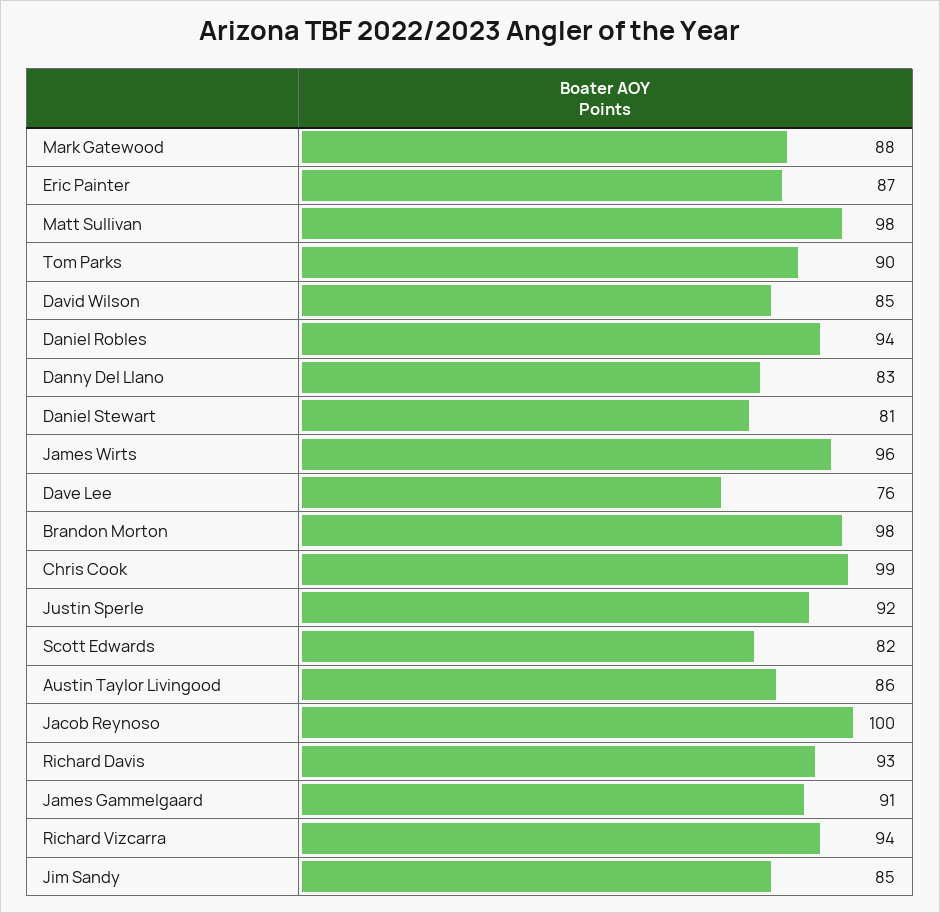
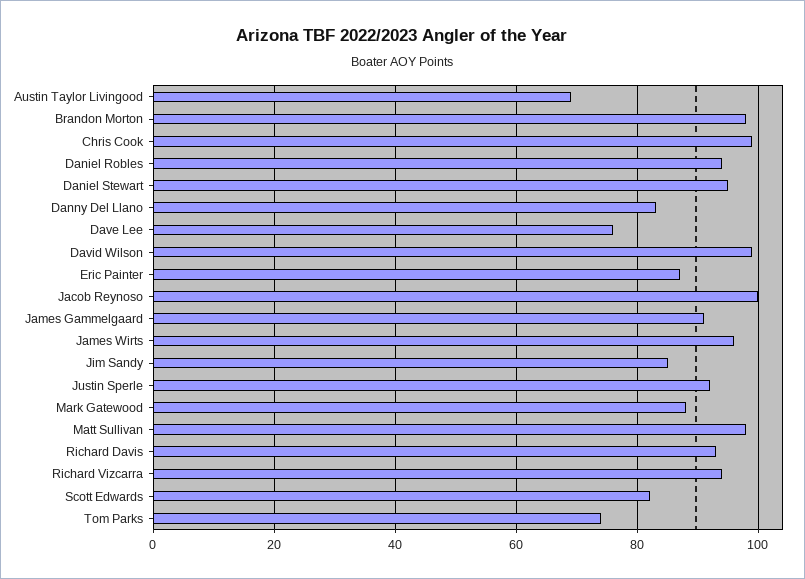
Tom Parks: 90 -> 75
David Wilson: 85 -> 100
Daniel Stewart: 81 -> 95
Austin Taylor Livingood: 86 -> 70

